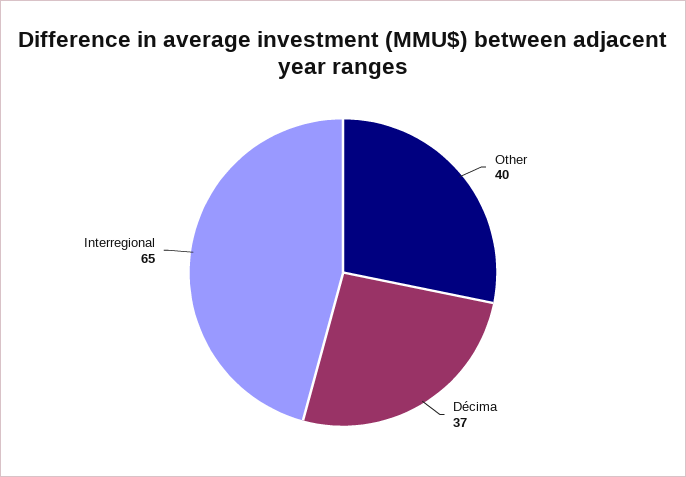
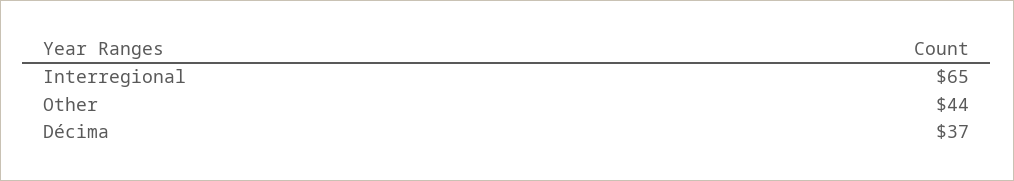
Other: 40 -> 44

